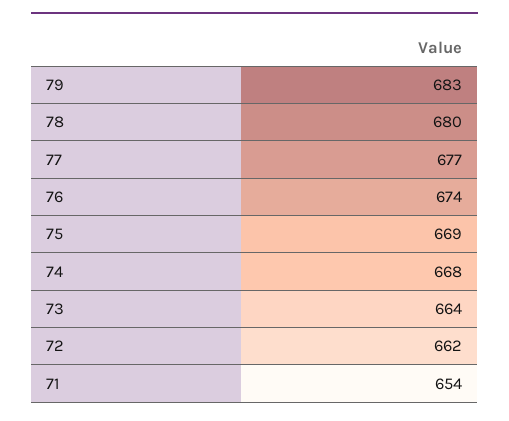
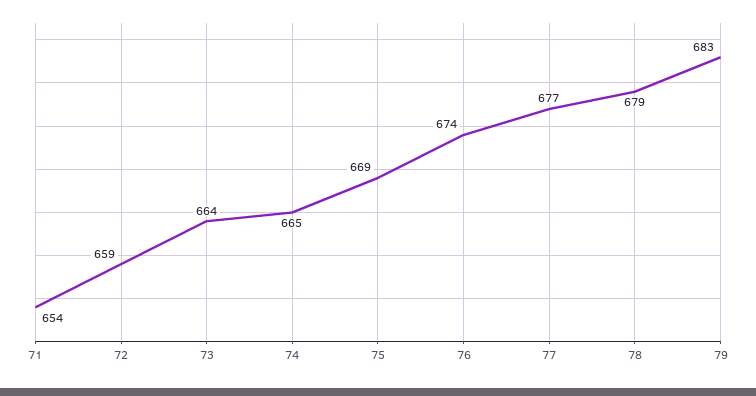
78: 680 -> 679
74: 668 -> 665
72: 662 -> 659

